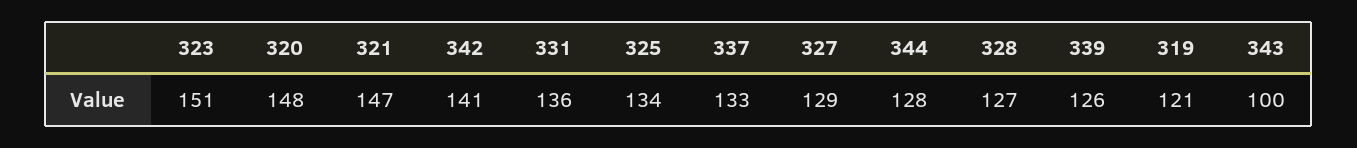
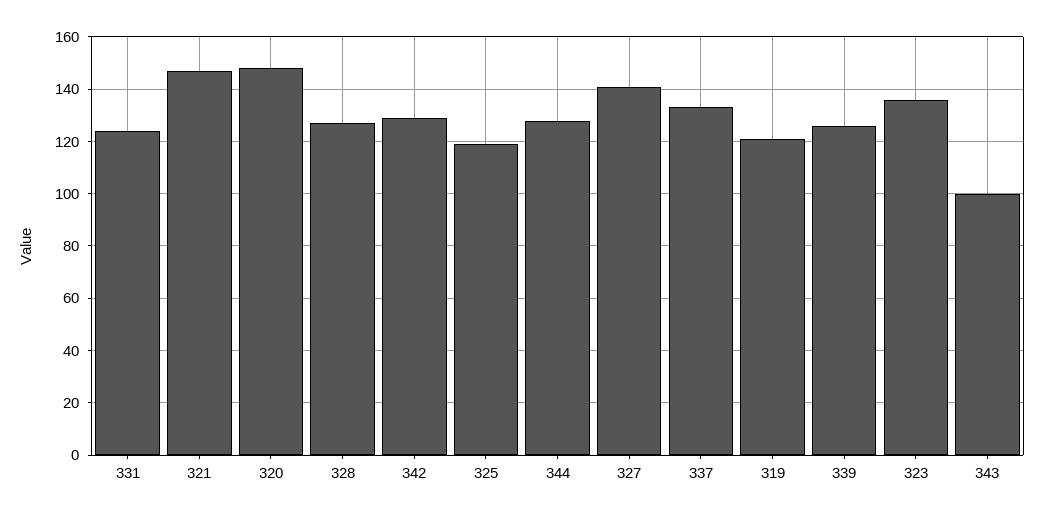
323: 151 -> 135
342: 141 -> 130
331: 136 -> 125
325: 134 -> 120
327: 129 -> 140

